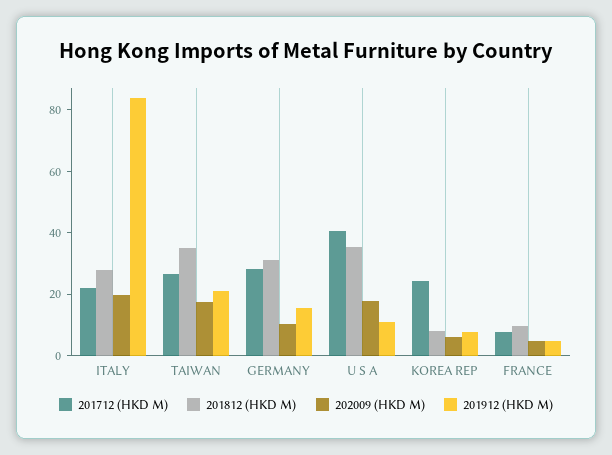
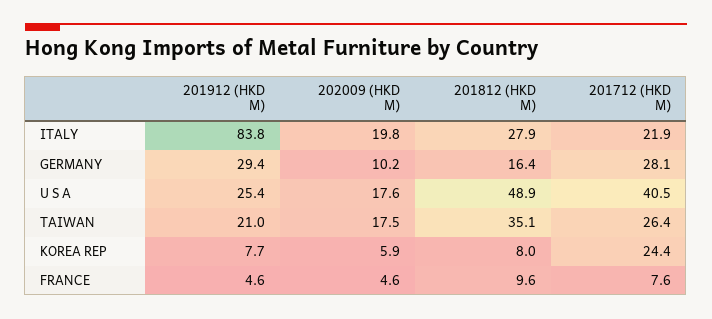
201812 (HKD M), GERMANY: 30 -> 16.4
201912 (HKD M), GERMANY: 15 -> 29.4
201812 (HKD M), U S A: 35 -> 48.9
201912 (HKD M), U S A: 10 -> 25.4

